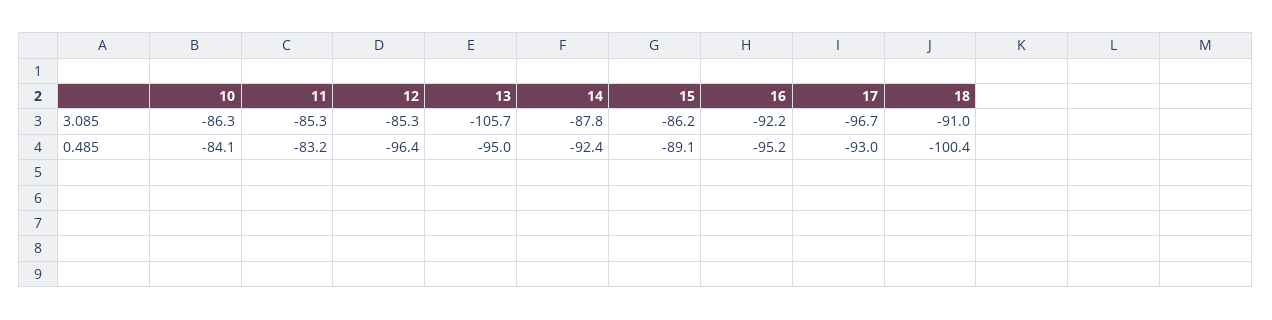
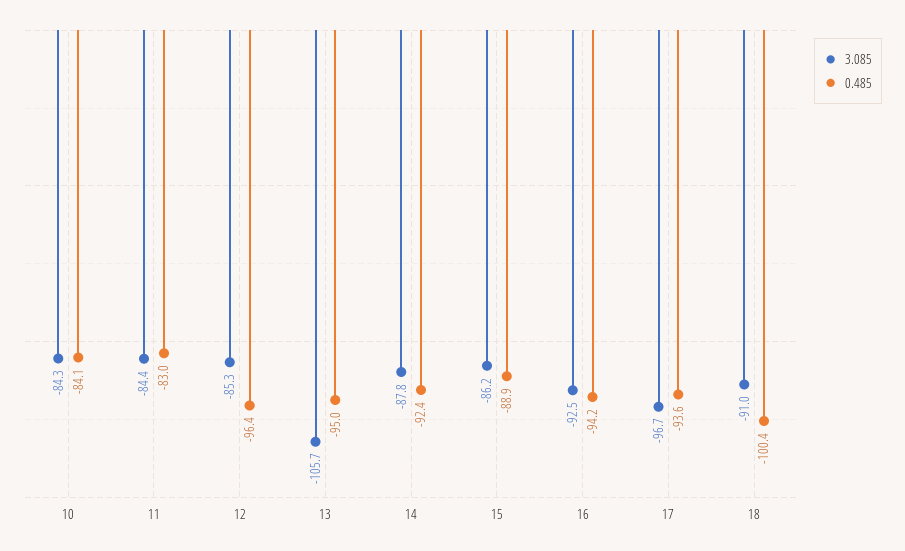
3.085, 10: -86.3 -> -84.3
3.085, 11: -85.3 -> -84.4
3.085, 16: -92.2 -> -92.5
0.485, 11: -83.2 -> -83
0.485, 15: -89.1 -> -88.9
0.485, 16: -95.2 -> -94.2
0.485, 17: -93 -> -93.6

